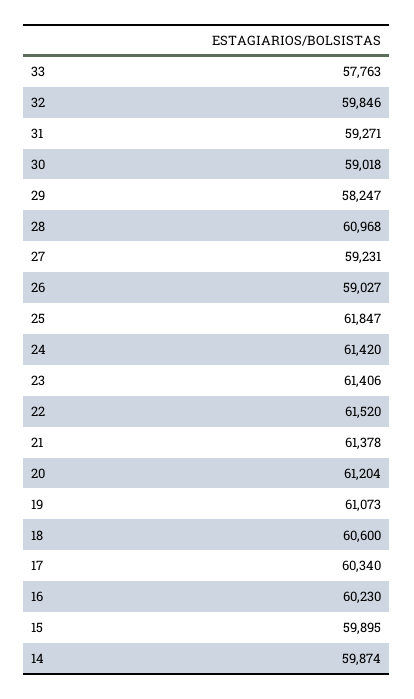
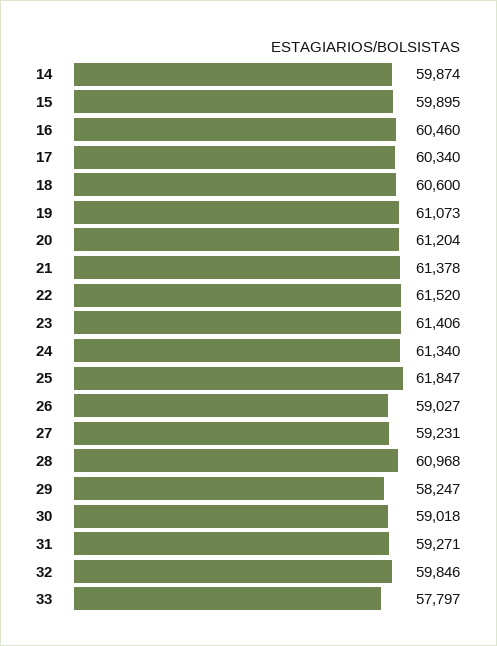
33: 57763 -> 57797
24: 61420 -> 61340
16: 60230 -> 60460

